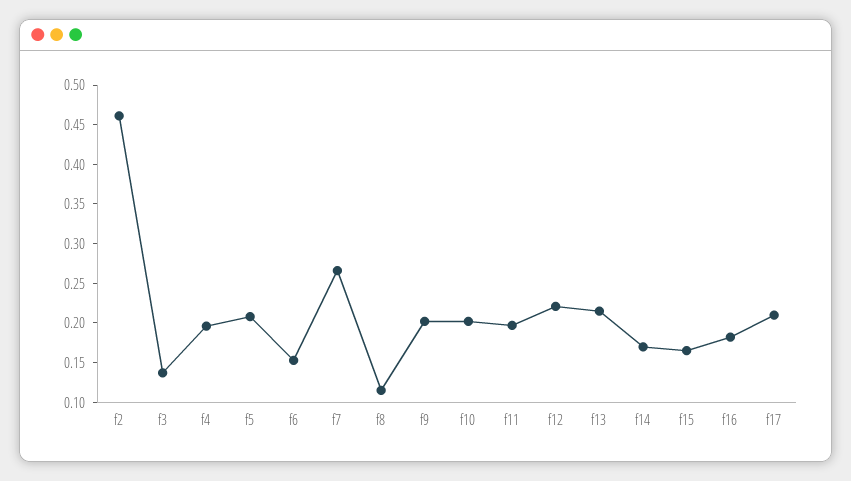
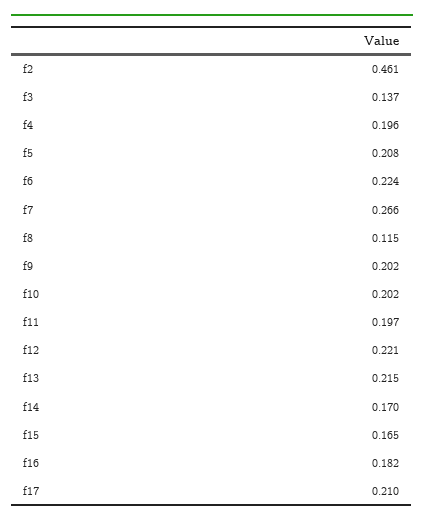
f6: 0.15 -> 0.224

